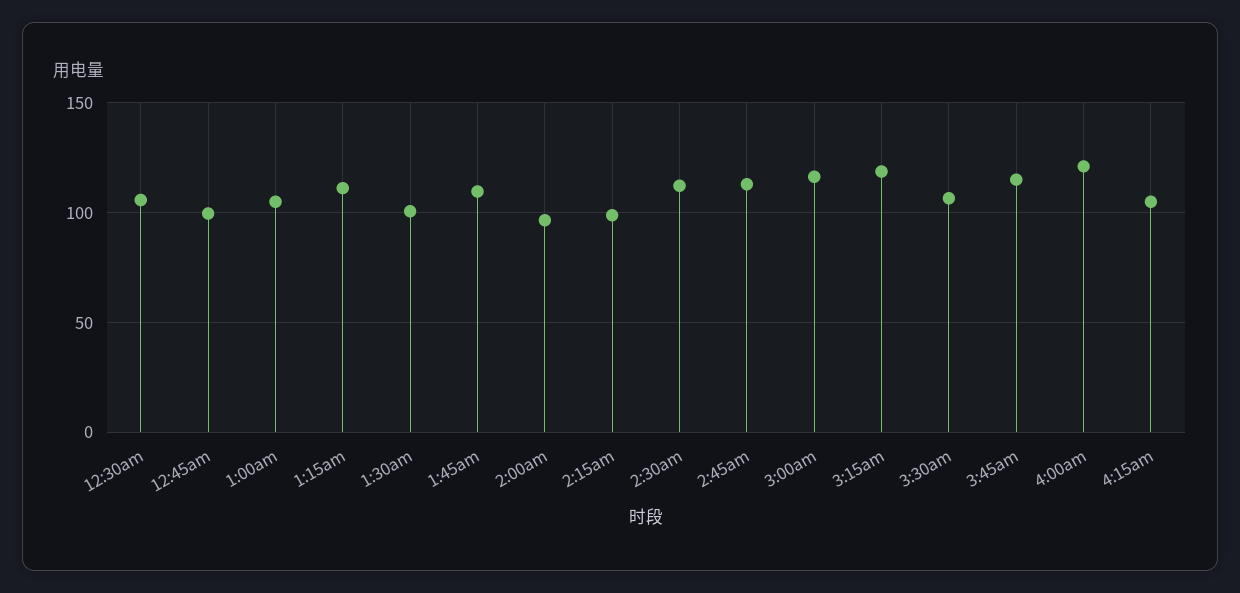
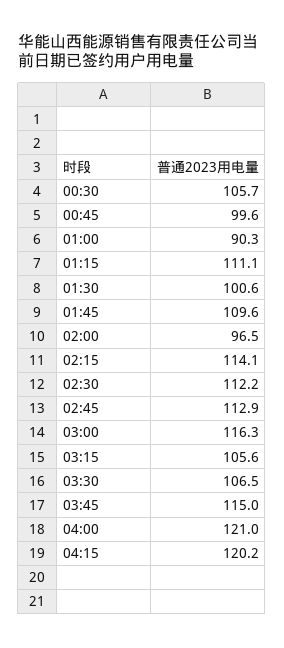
1:00am: 105 -> 90.3
2:15am: 100 -> 114.1
3:15am: 120 -> 105.6
4:15am: 105 -> 120.2

